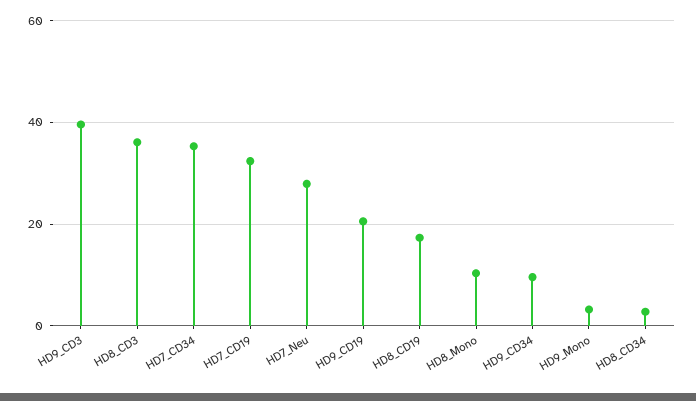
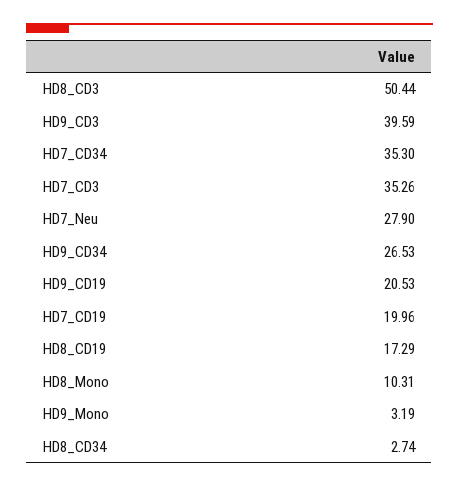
HD8_CD3: 36 -> 50.44
HD7_CD19: 32 -> 19.96
HD9_CD34: 10 -> 26.53
HD7_CD3: none -> 35.26

